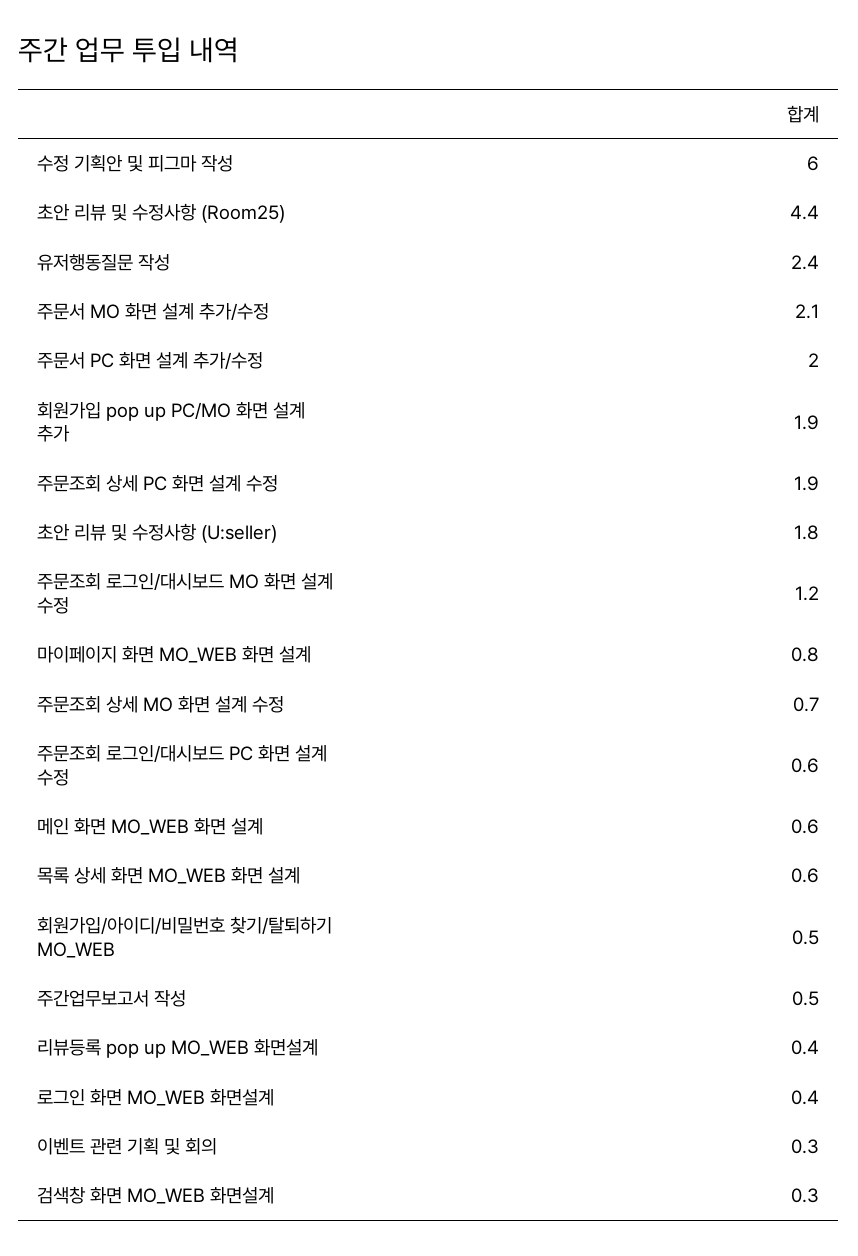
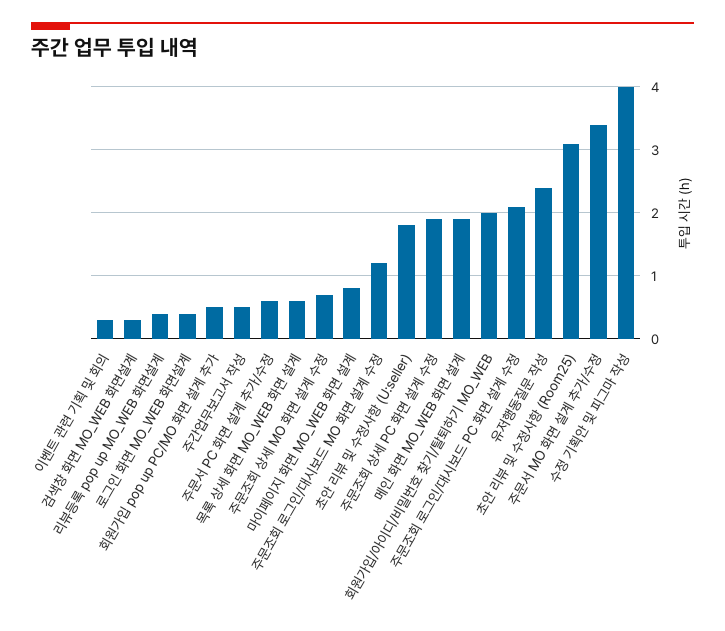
수정 기획안 및 피그마 작성: 6 -> 4
초안 리뷰 및 수정사항 (Room25): 4.4 -> 3.1
주문서 MO 화면 설계 추가/수정: 2.1 -> 3.4
주문서 PC 화면 설계 추가/수정: 2 -> 0.6
회원가입 pop up PC/MO 화면 설계 추가: 1.9 -> 0.5
주문조회 로그인/대시보드 PC 화면 설계 수정: 0.6 -> 2.1
메인 화면 MO_WEB 화면 설계: 0.6 -> 1.9
회원가입/아이디/비밀번호 찾기/탈퇴하기 MO_WEB: 0.5 -> 2

